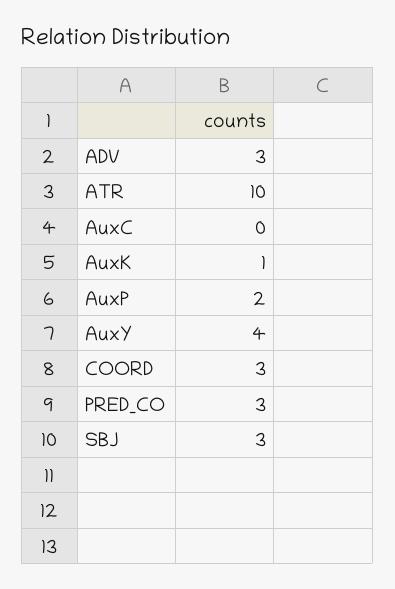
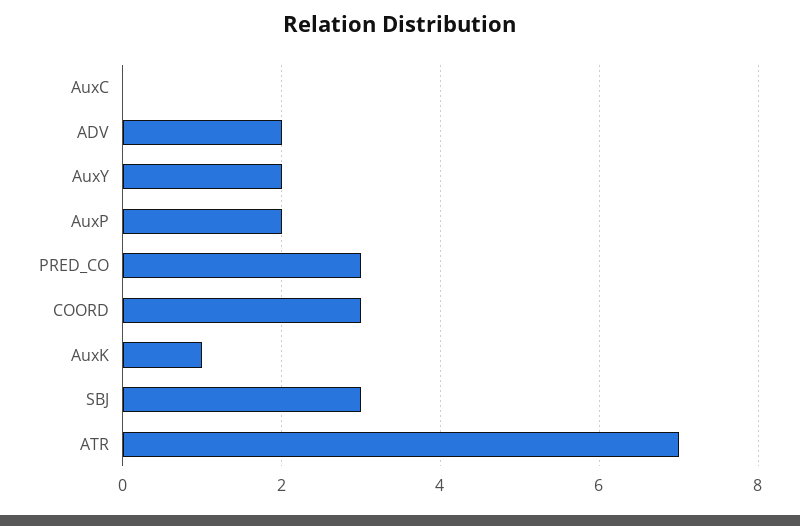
ADV: 3 -> 2
ATR: 10 -> 7
AuxY: 4 -> 2

